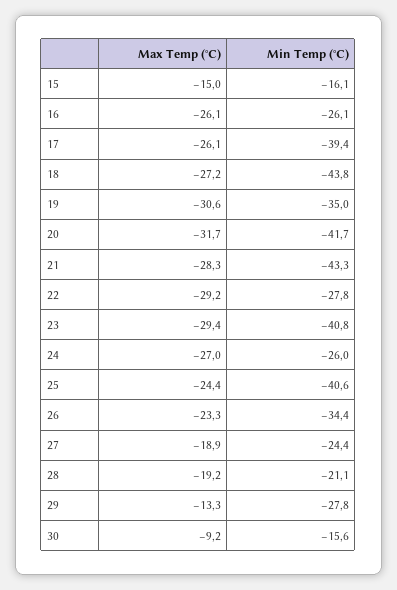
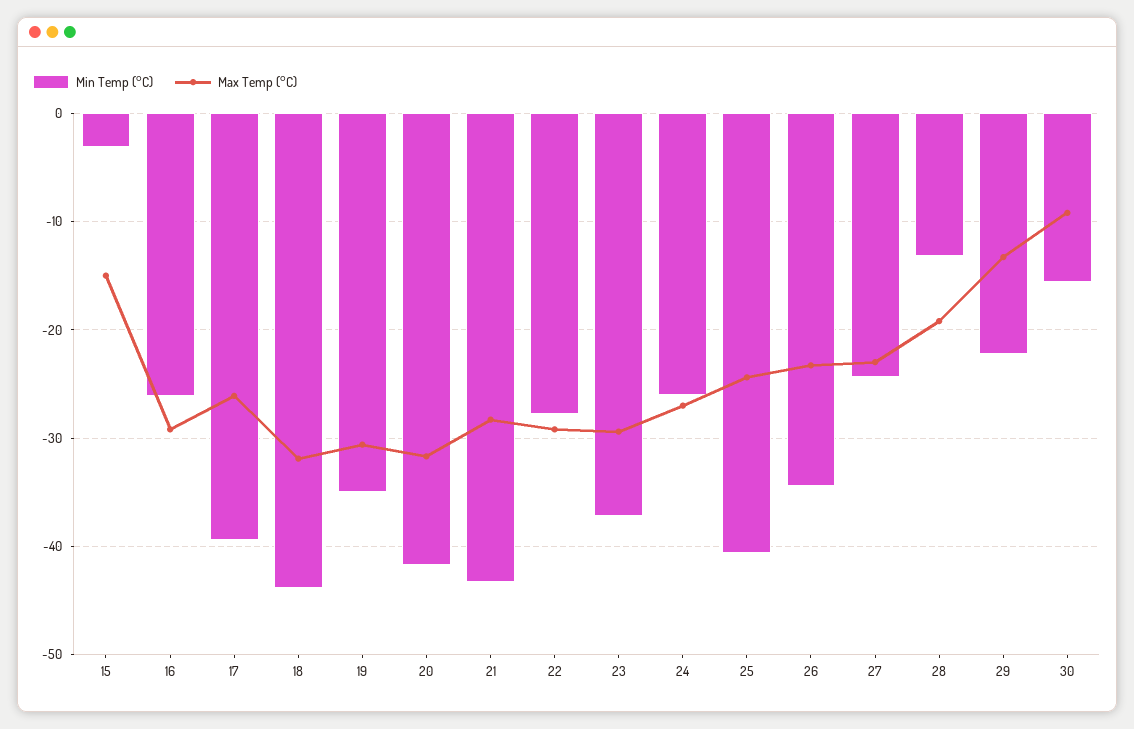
Min Temp (°C), 15: -16.1 -> -3
Max Temp (°C), 16: -26.1 -> -29
Max Temp (°C), 18: -27.2 -> -32
Min Temp (°C), 23: -40.8 -> -37
Max Temp (°C), 27: -18.9 -> -23
Min Temp (°C), 28: -21.1 -> -13
Min Temp (°C), 29: -27.8 -> -22

